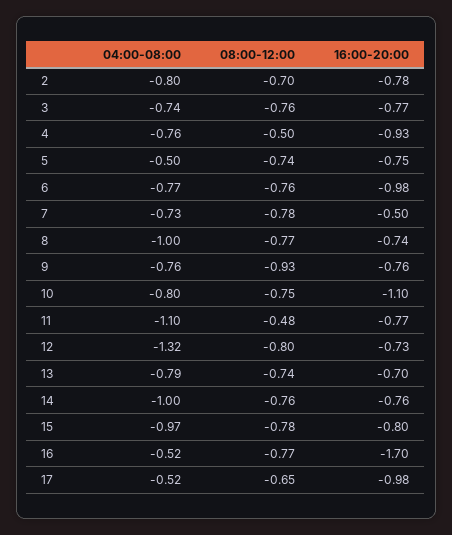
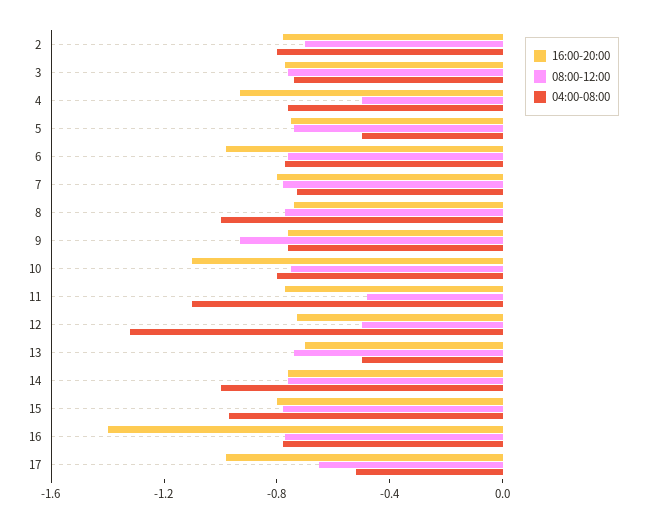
16:00-20:00, 7: -0.5 -> -0.8
08:00-12:00, 12: -0.8 -> -0.5
04:00-08:00, 13: -0.79 -> -0.5
04:00-08:00, 16: -0.52 -> -0.8
16:00-20:00, 16: -1.7 -> -1.4

